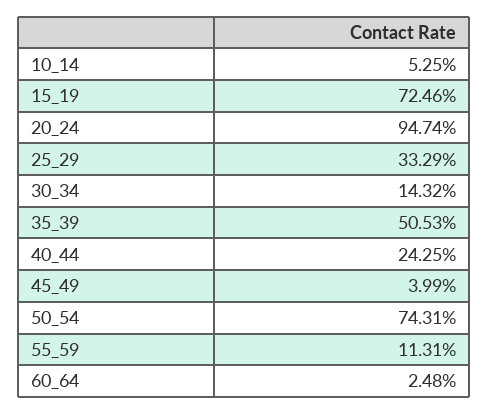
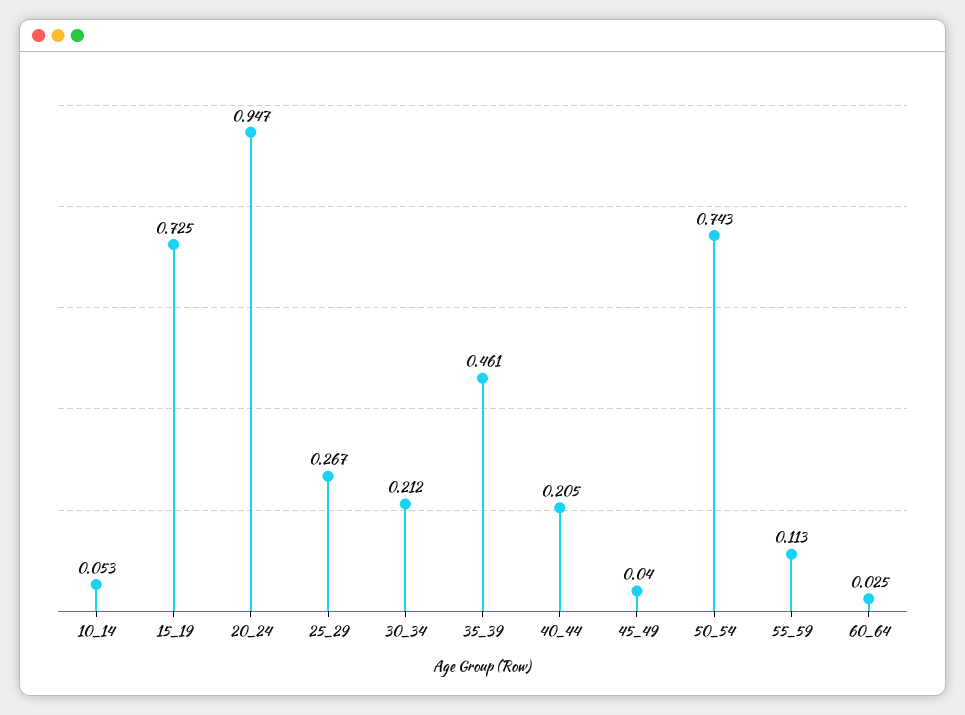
25_29: 0.3329 -> 0.267
30_34: 0.1432 -> 0.212
35_39: 0.5053 -> 0.461
40_44: 0.2425 -> 0.205

